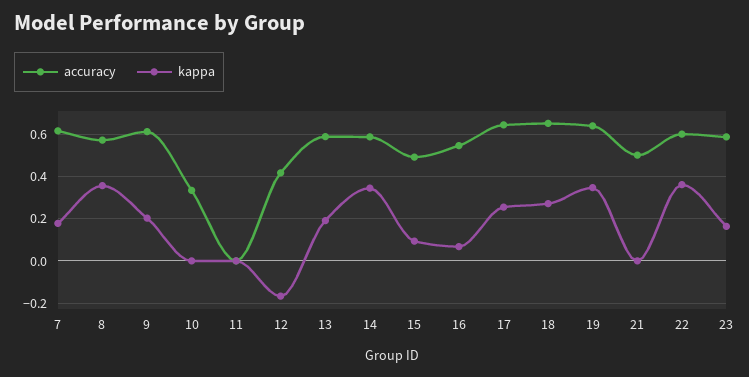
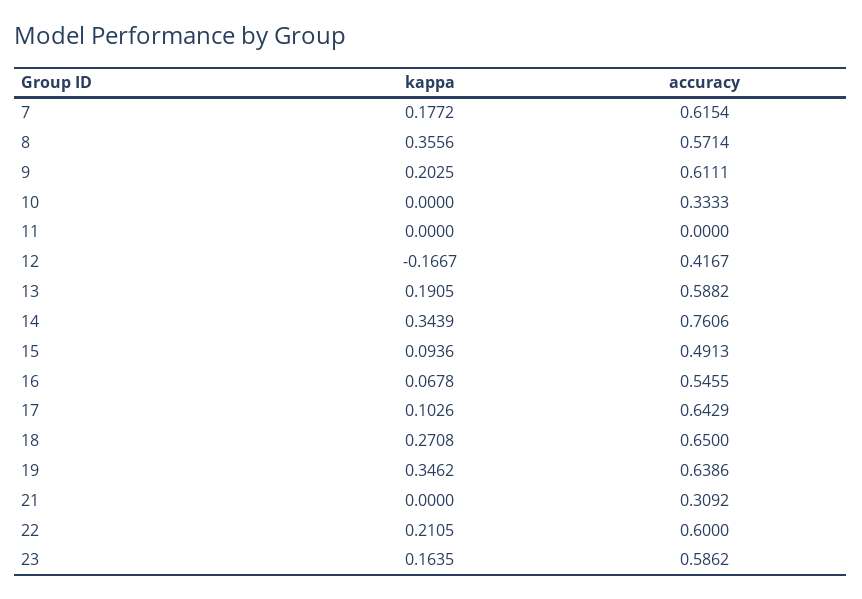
accuracy, 14: 0.6 -> 0.7606
kappa, 17: 0.25 -> 0.1026
accuracy, 21: 0.5 -> 0.3092
kappa, 22: 0.35 -> 0.2105

